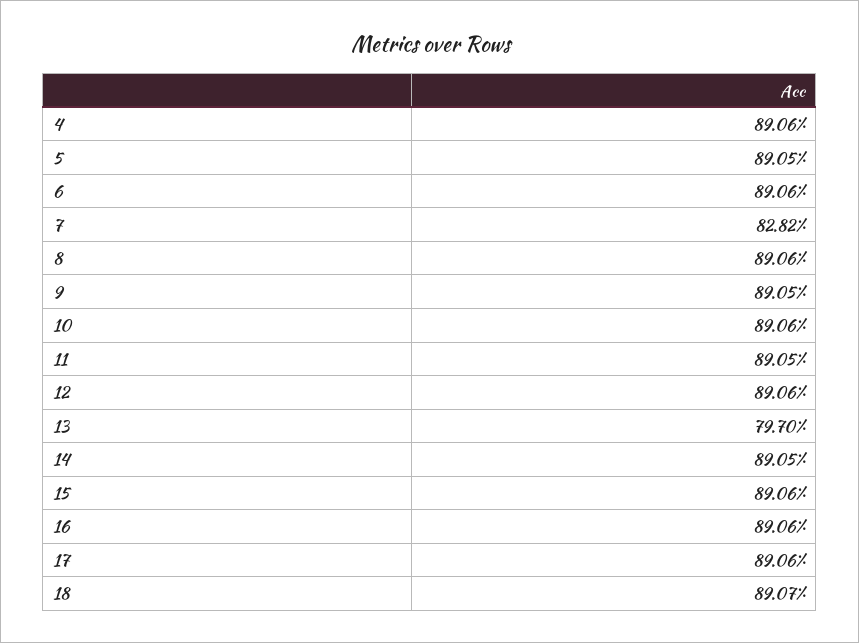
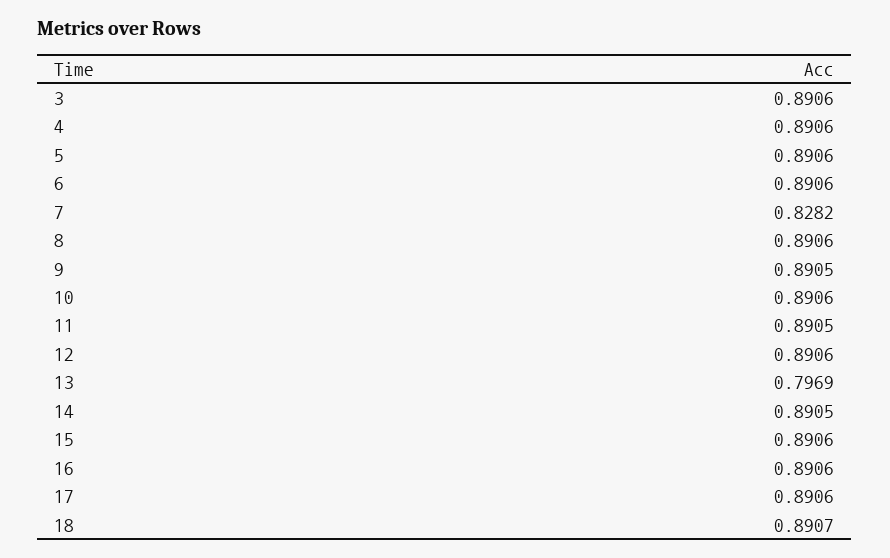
5: 0.8905 -> 0.8906
13: 0.797 -> 0.7969
3: none -> 0.8906

